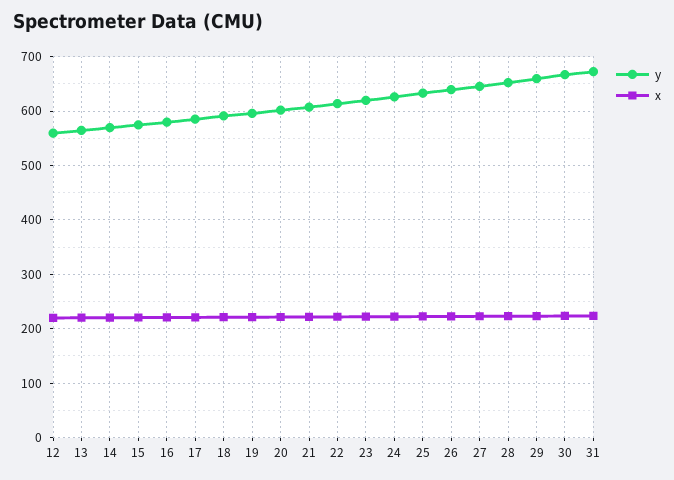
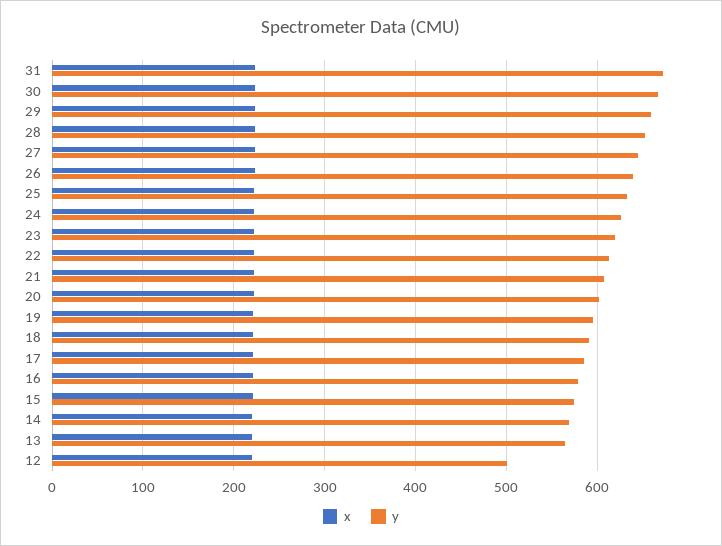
y, 12: 560 -> 500

